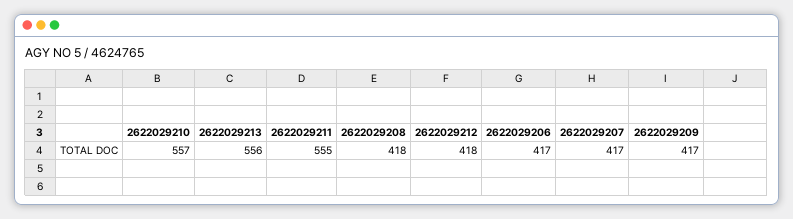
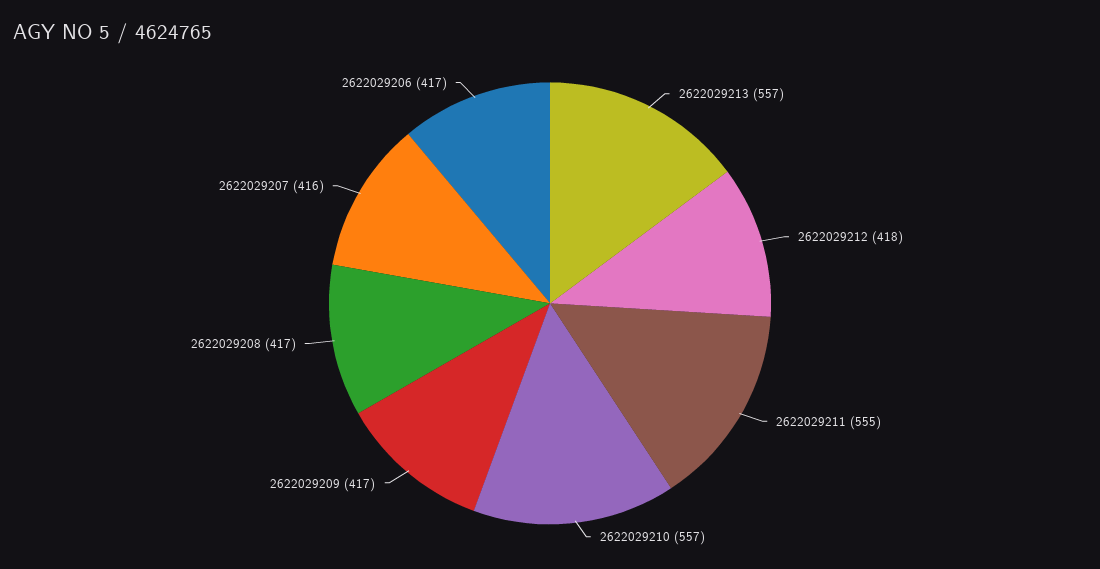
2622029213: 556 -> 557
2622029208: 418 -> 417
2622029207: 417 -> 416

